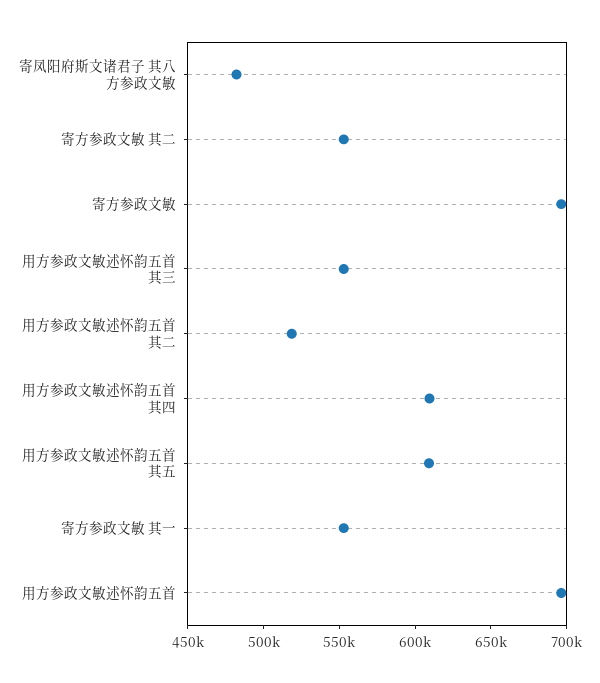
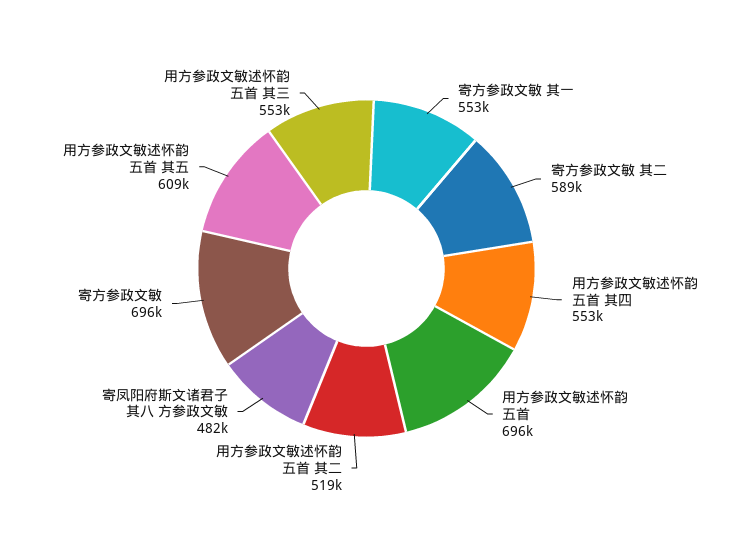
寄方参政文敏 其二: 550000 -> 589000
用方参政文敏述怀韵五首 其四: 610000 -> 553000

